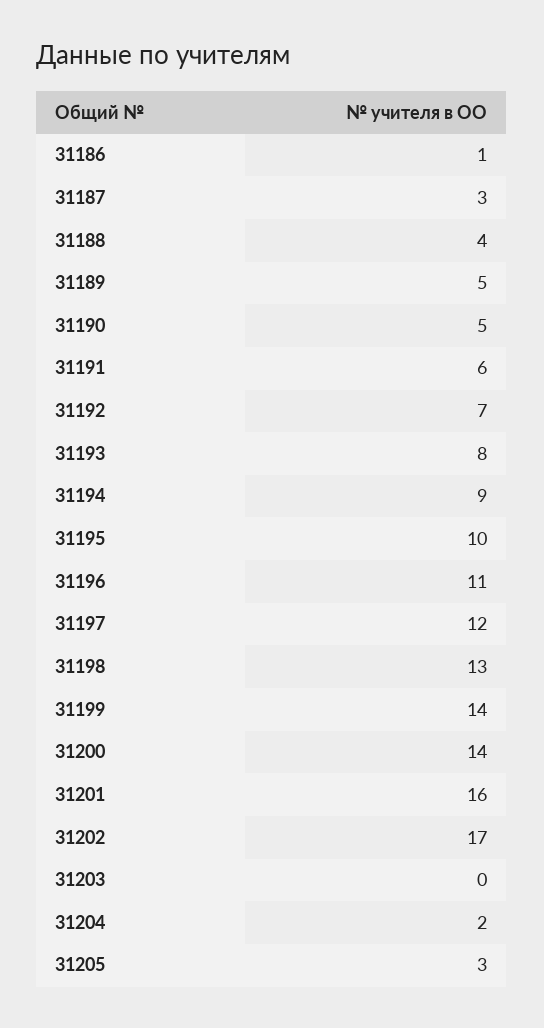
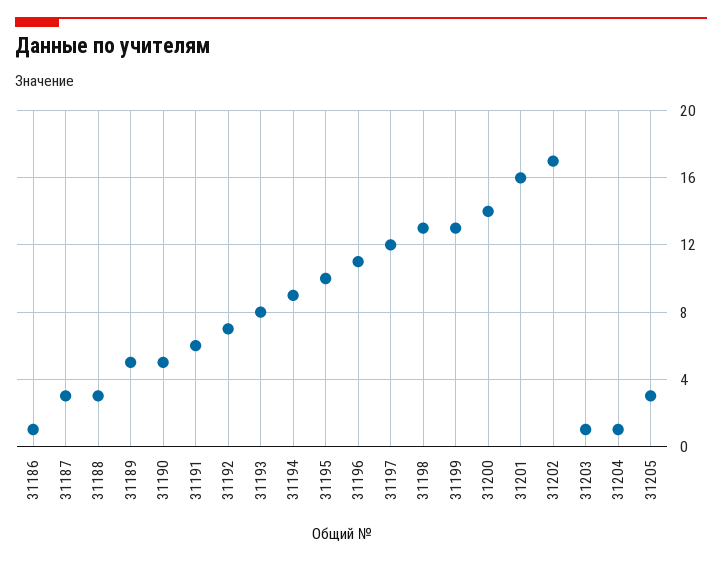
31188: 4 -> 3
31199: 14 -> 13
31203: 0 -> 1
31204: 2 -> 1

